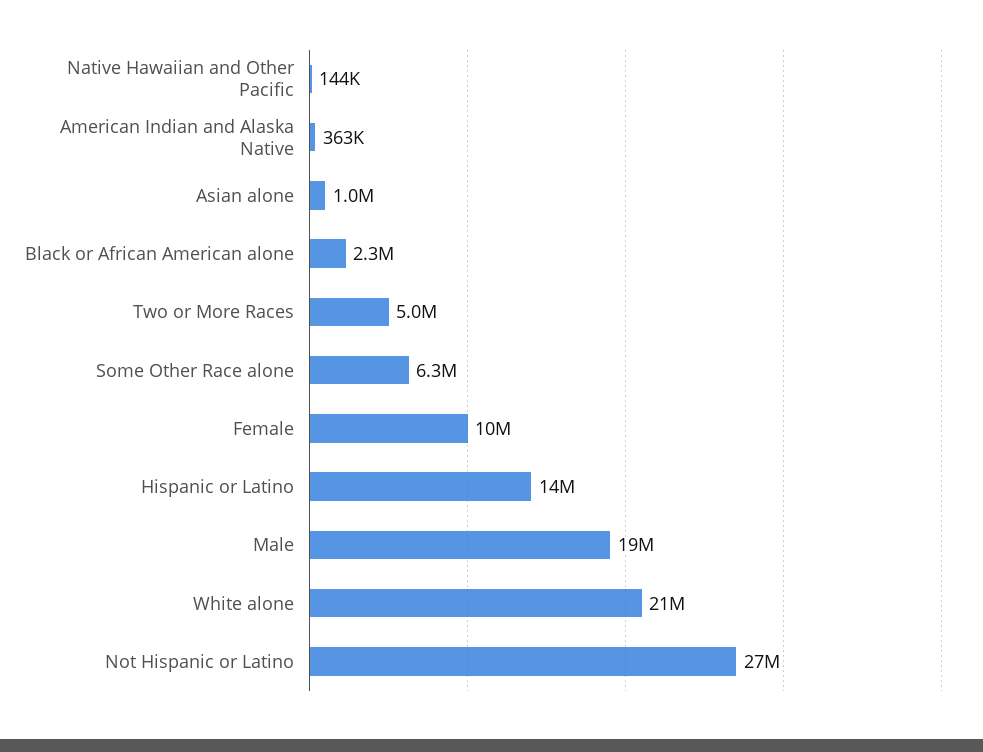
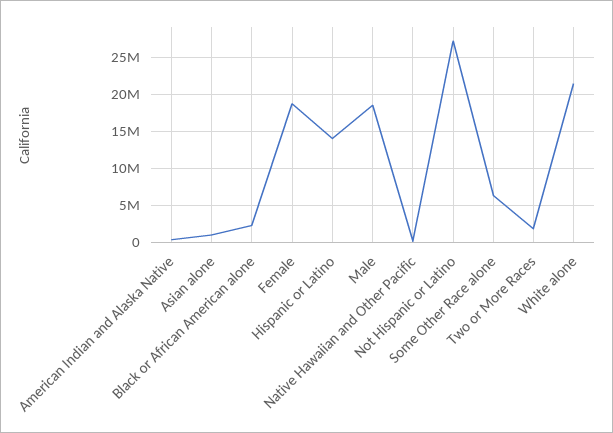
Two or More Races: 5000000 -> 2000000
Female: 10000000 -> 19000000

